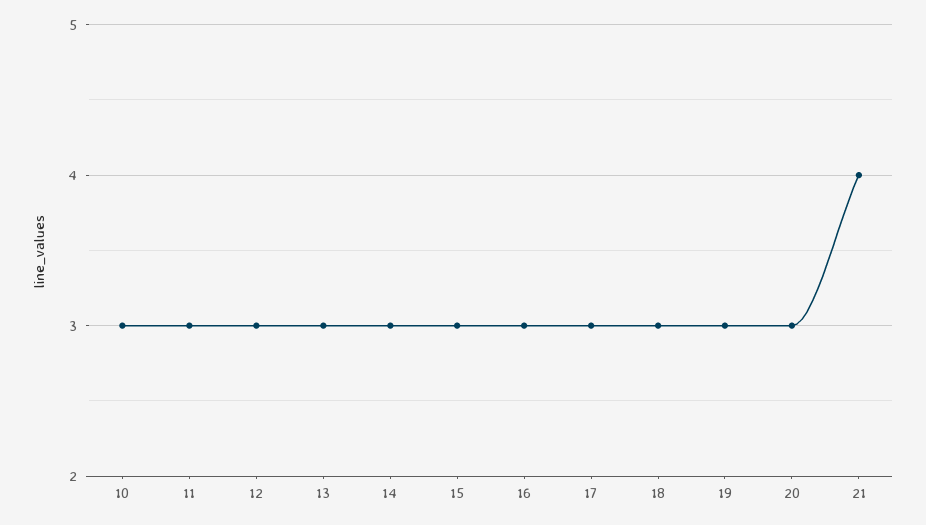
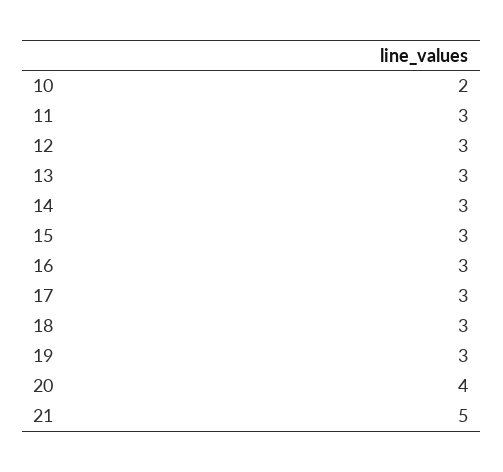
10: 3 -> 2
20: 3 -> 4
21: 4 -> 5

